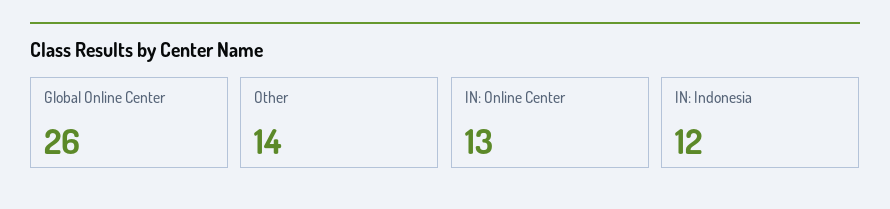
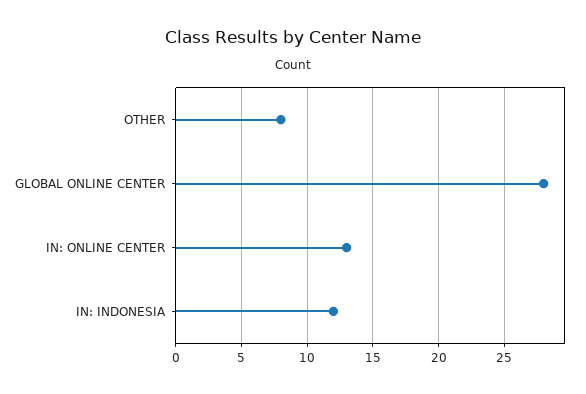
Global Online Center: 26 -> 28
Other: 14 -> 8

